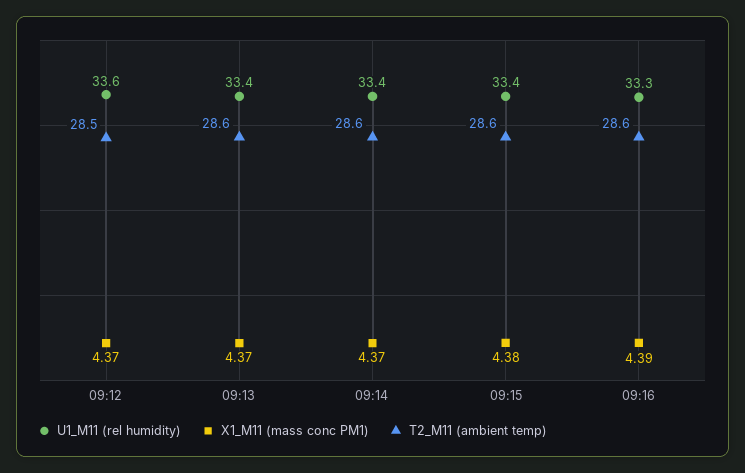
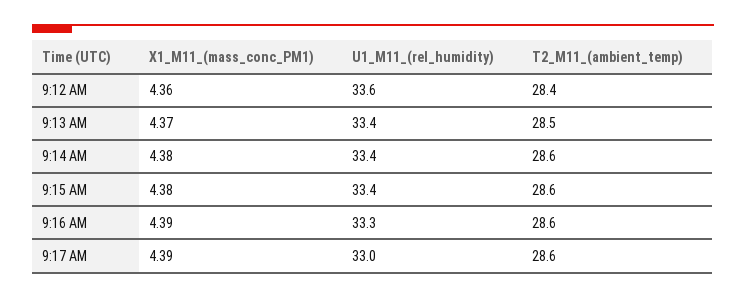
X1_M11 (mass conc PM1), 09:12: 4.37 -> 4.36
T2_M11 (ambient temp), 09:12: 28.5 -> 28.4
T2_M11 (ambient temp), 09:13: 28.6 -> 28.5
X1_M11 (mass conc PM1), 09:14: 4.37 -> 4.38
X1_M11 (mass conc PM1), 9:17 AM: none -> 4.39
U1_M11 (rel humidity), 9:17 AM: none -> 33
T2_M11 (ambient temp), 9:17 AM: none -> 28.6

